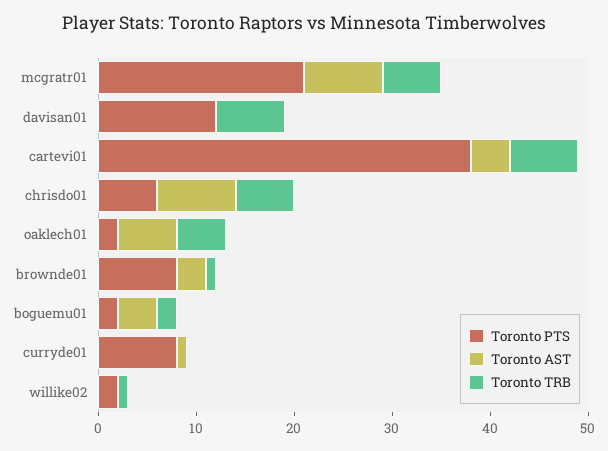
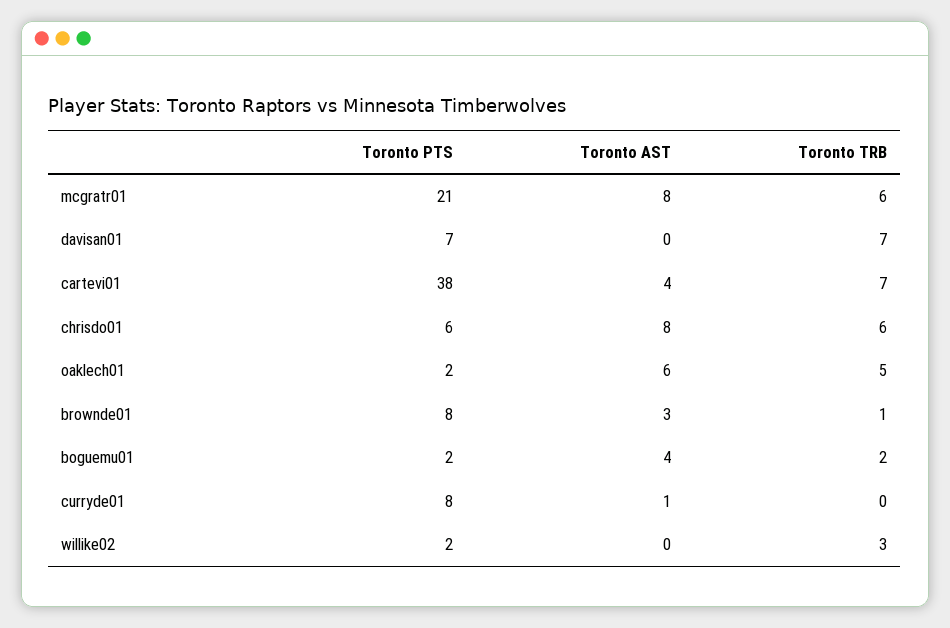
Toronto PTS, davisan01: 12 -> 7
Toronto TRB, willike02: 1 -> 3

